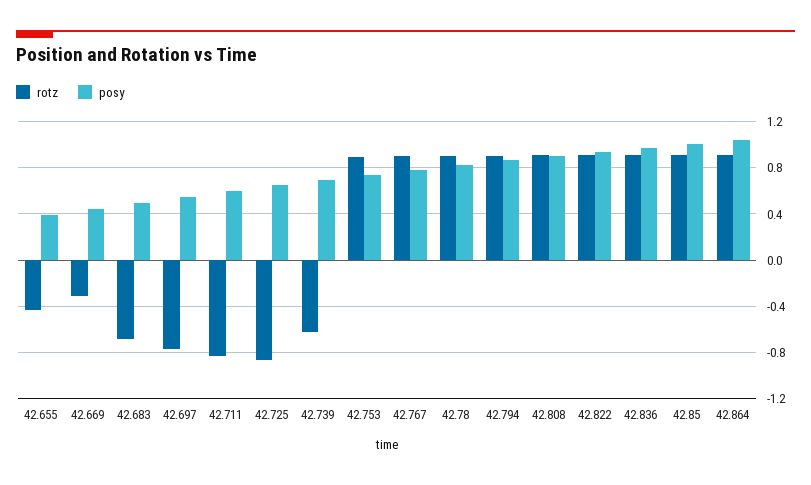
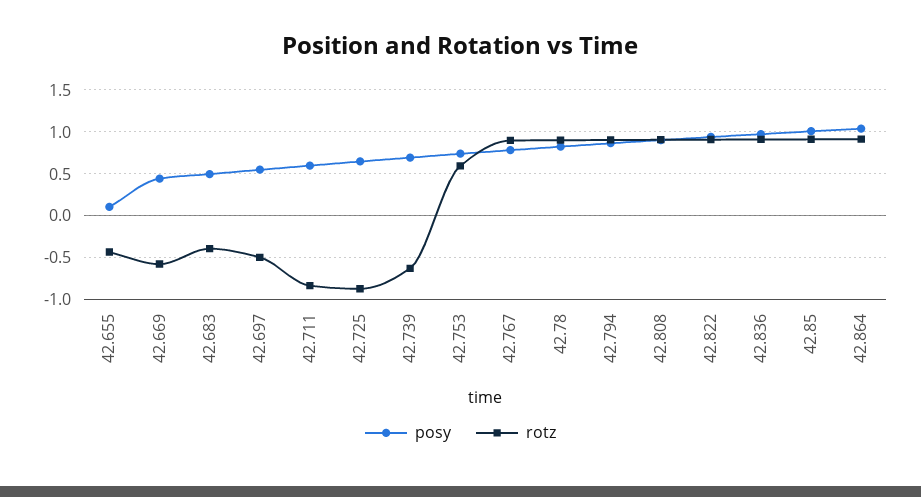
posy, 42.655: 0.4 -> 0.1
rotz, 42.669: -0.3 -> -0.6
rotz, 42.683: -0.7 -> -0.4
rotz, 42.697: -0.8 -> -0.5
rotz, 42.753: 0.9 -> 0.6

